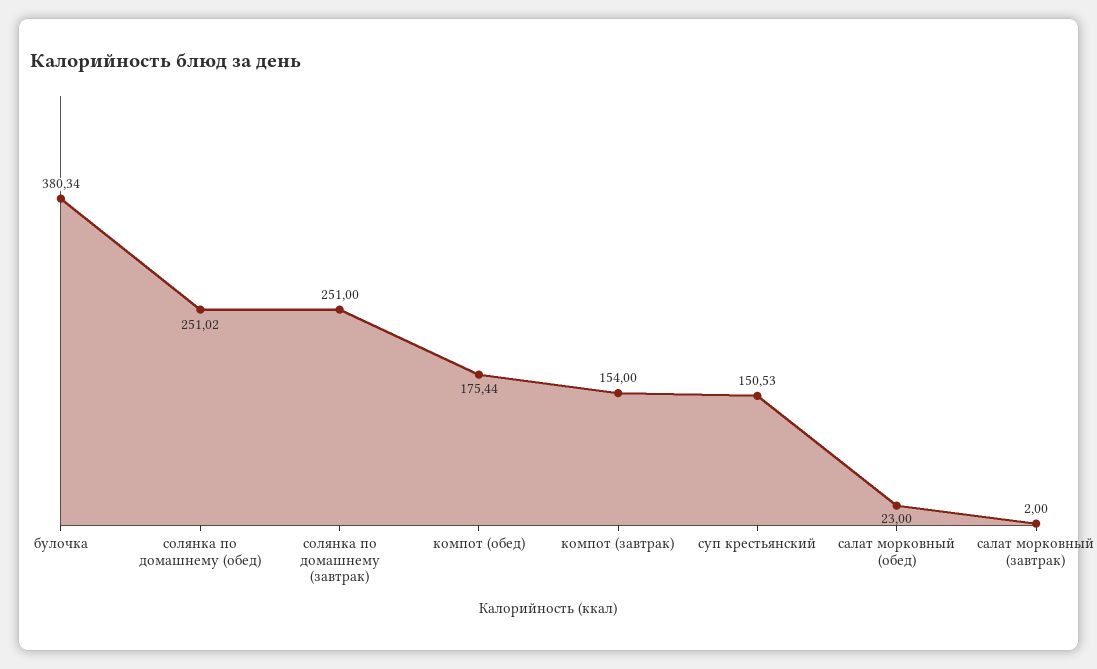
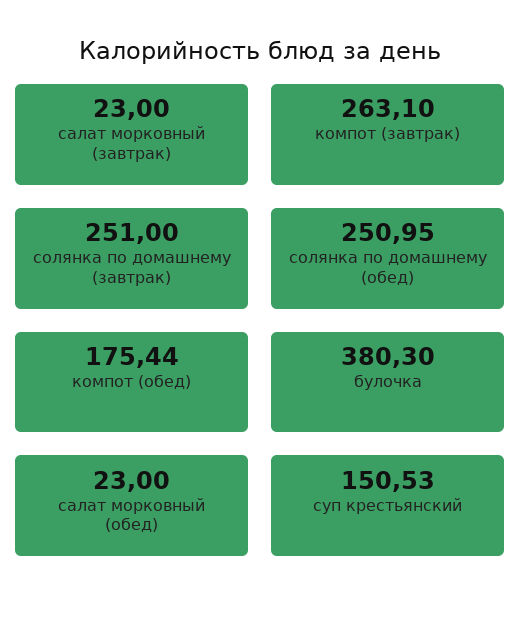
булочка: 380.34 -> 380.3
солянка по домашнему (обед): 251.02 -> 250.95
компот (завтрак): 154 -> 263.1
салат морковный (завтрак): 2 -> 23

